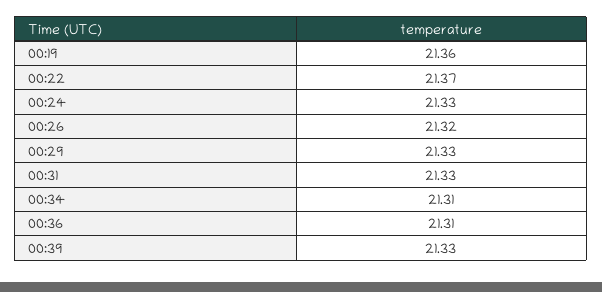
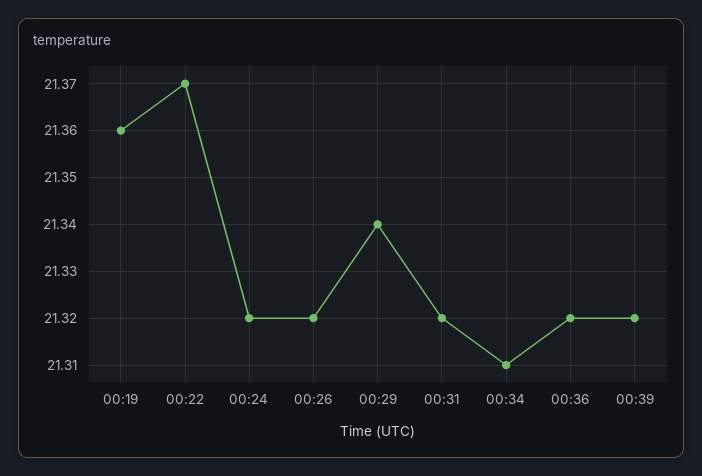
00:24: 21.33 -> 21.32
00:29: 21.33 -> 21.34
00:31: 21.33 -> 21.32
00:36: 21.31 -> 21.32
00:39: 21.33 -> 21.32

